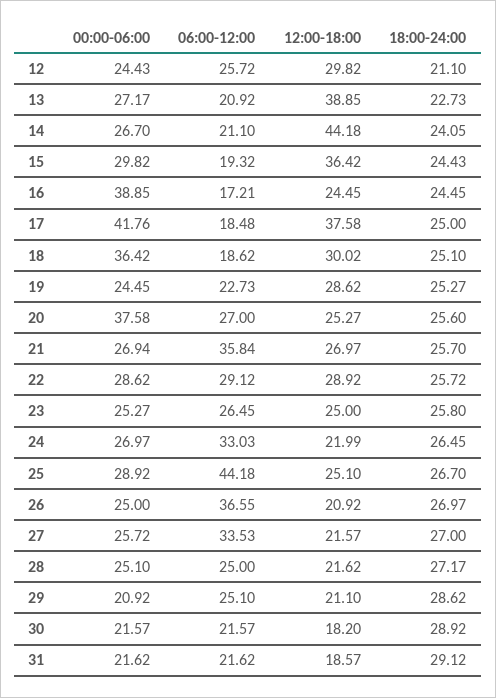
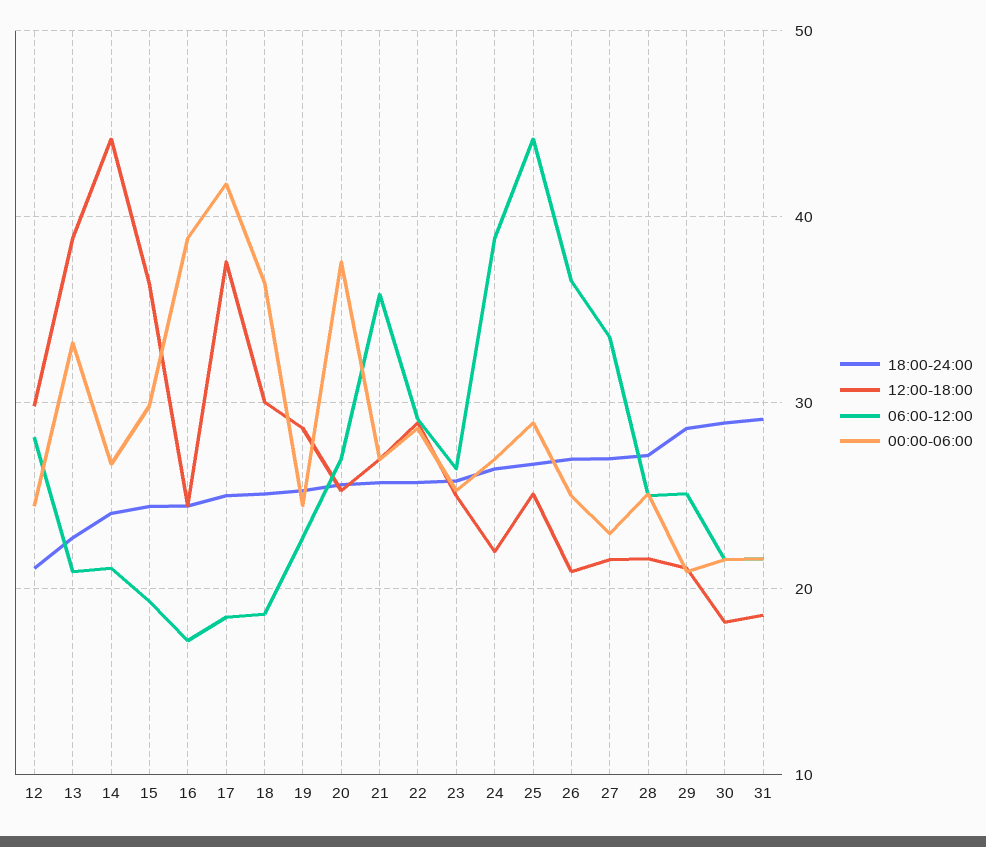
06:00-12:00, 12: 25.72 -> 28
00:00-06:00, 13: 27.17 -> 33
06:00-12:00, 24: 33.03 -> 39
00:00-06:00, 27: 25.72 -> 23

